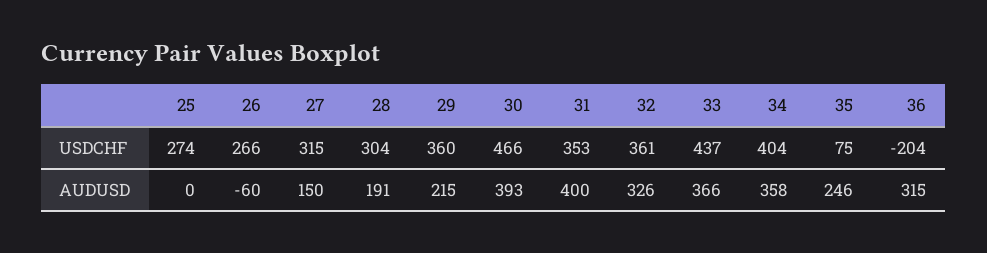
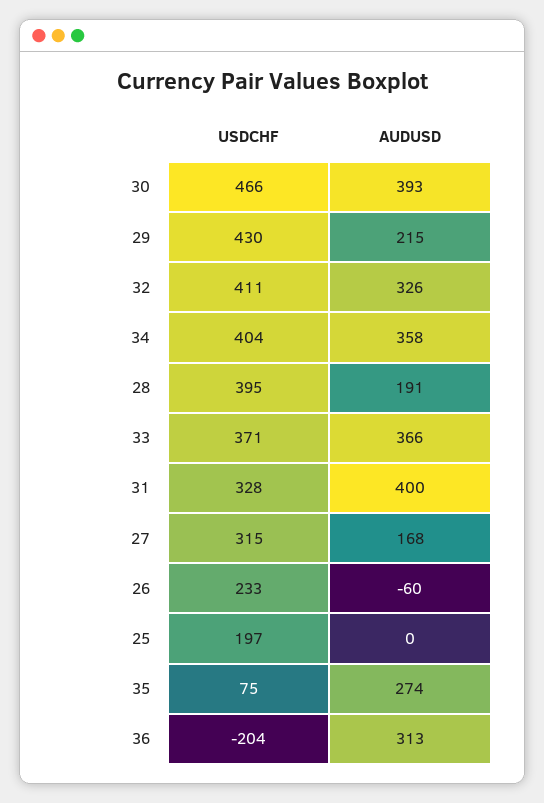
25, USDCHF: 274 -> 197
26, USDCHF: 266 -> 233
28, USDCHF: 304 -> 395
29, USDCHF: 360 -> 430
31, USDCHF: 353 -> 328
32, USDCHF: 361 -> 411
33, USDCHF: 437 -> 371
27, AUDUSD: 150 -> 168
35, AUDUSD: 246 -> 274
36, AUDUSD: 315 -> 313

